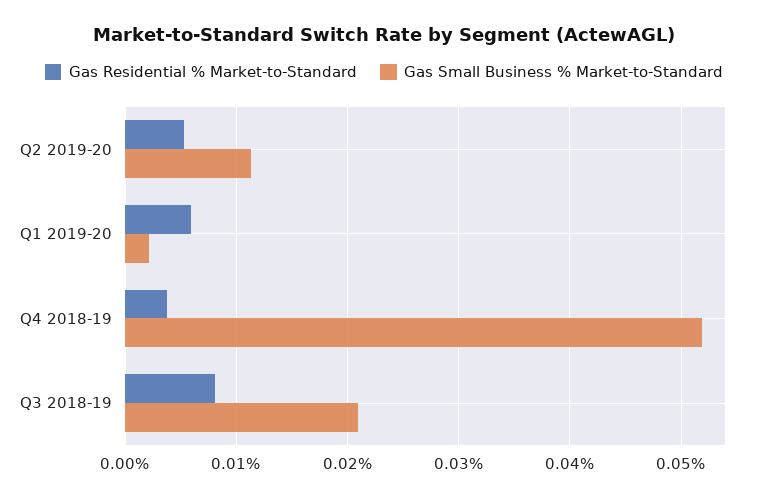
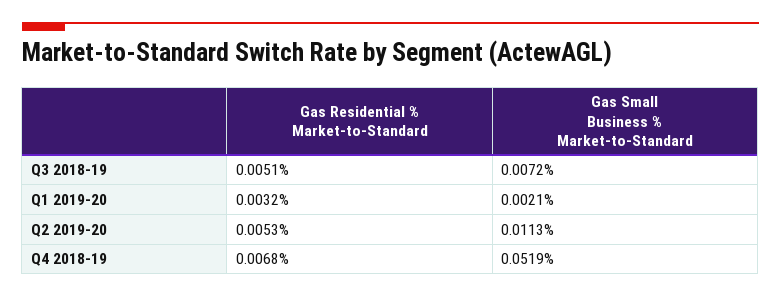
Gas Residential % Market-to-Standard, Q1 2019-20: 0.006 -> 0.0032
Gas Residential % Market-to-Standard, Q4 2018-19: 0.004 -> 0.0068
Gas Residential % Market-to-Standard, Q3 2018-19: 0.008 -> 0.0051
Gas Small Business % Market-to-Standard, Q3 2018-19: 0.021 -> 0.0072

